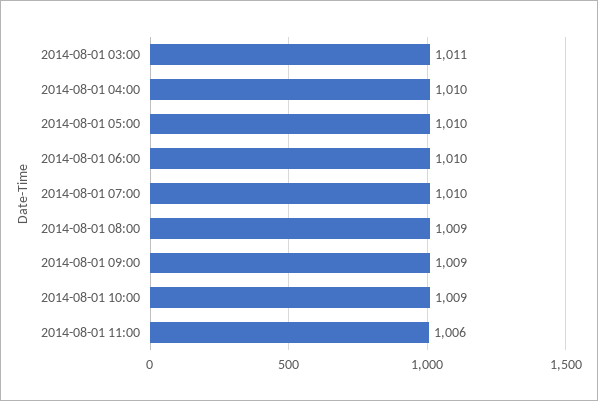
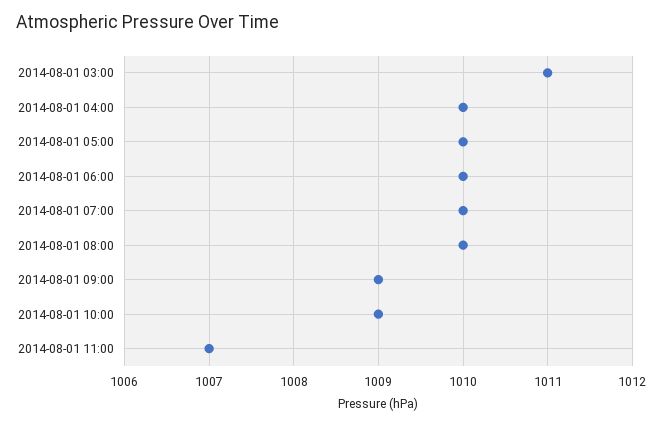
2014-08-01 08:00: 1009 -> 1010
2014-08-01 11:00: 1006 -> 1007

